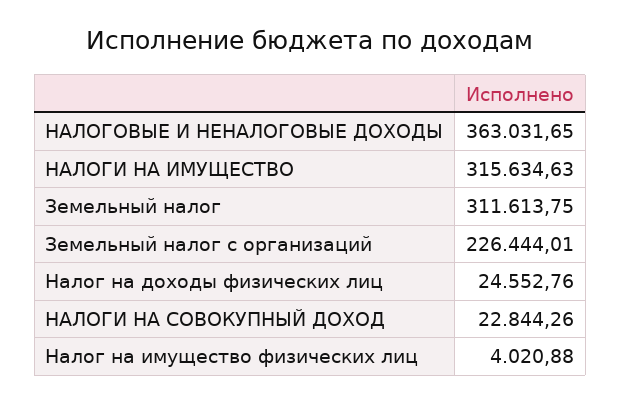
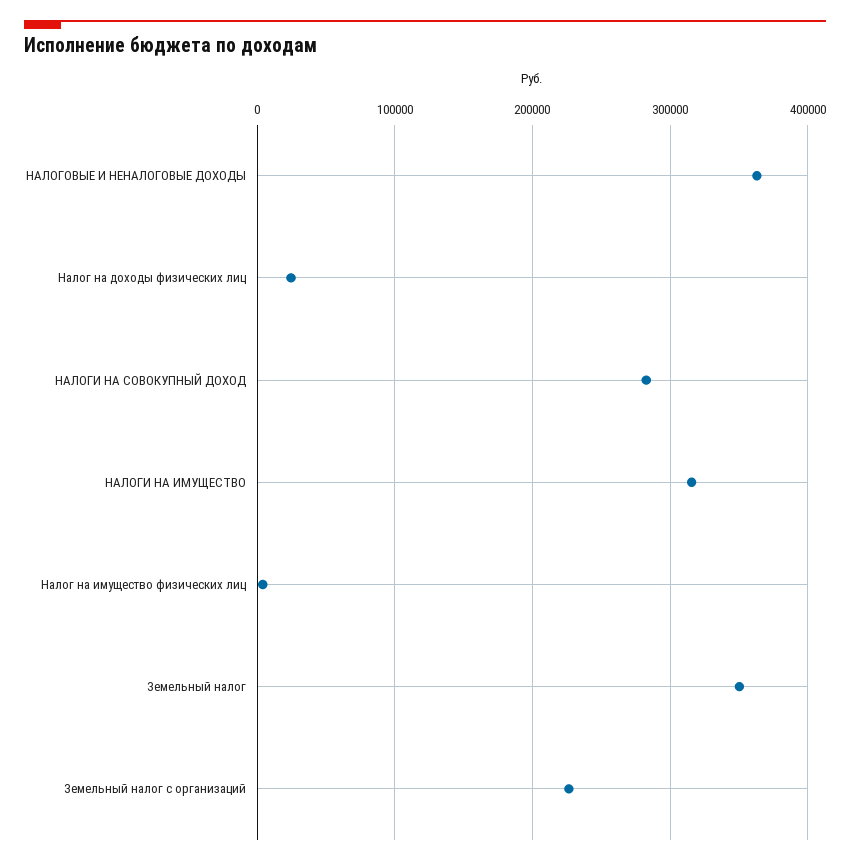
Земельный налог: 311613.75 -> 350000
НАЛОГИ НА СОВОКУПНЫЙ ДОХОД: 22844.26 -> 280000

